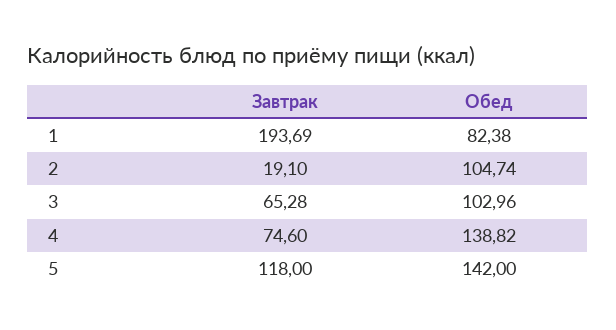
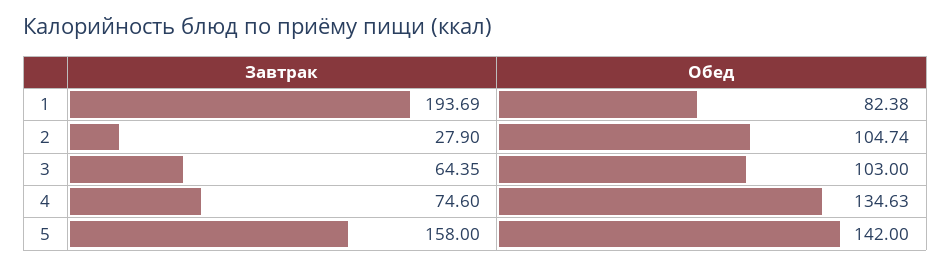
Завтрак, 2: 19.1 -> 27.9
Завтрак, 3: 65.28 -> 64.35
Обед, 3: 102.96 -> 103
Обед, 4: 138.82 -> 134.63
Завтрак, 5: 118 -> 158

